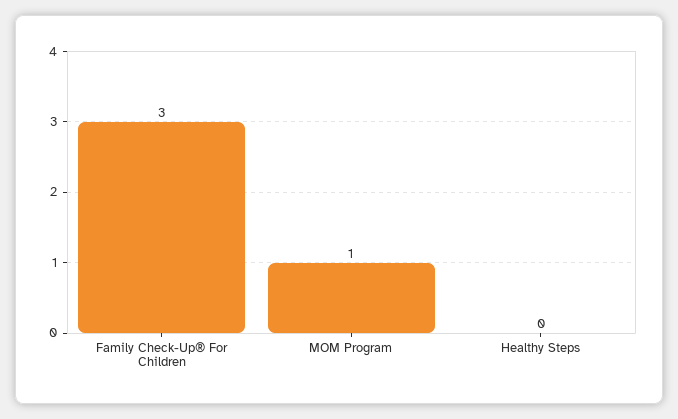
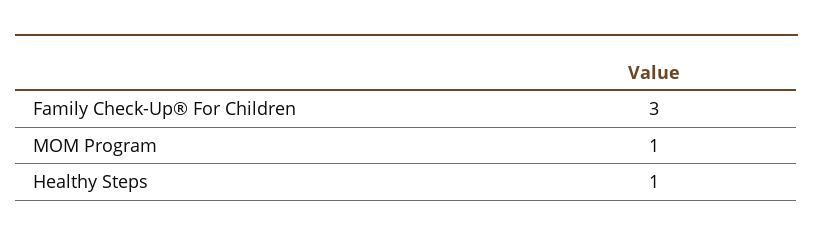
Healthy Steps: 0 -> 1

